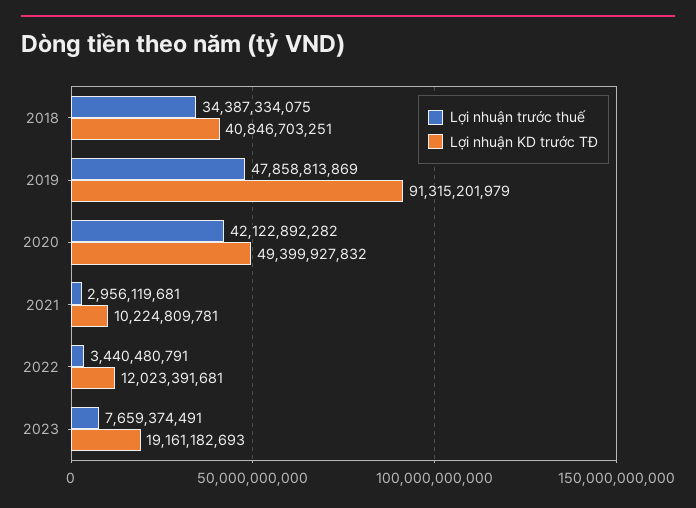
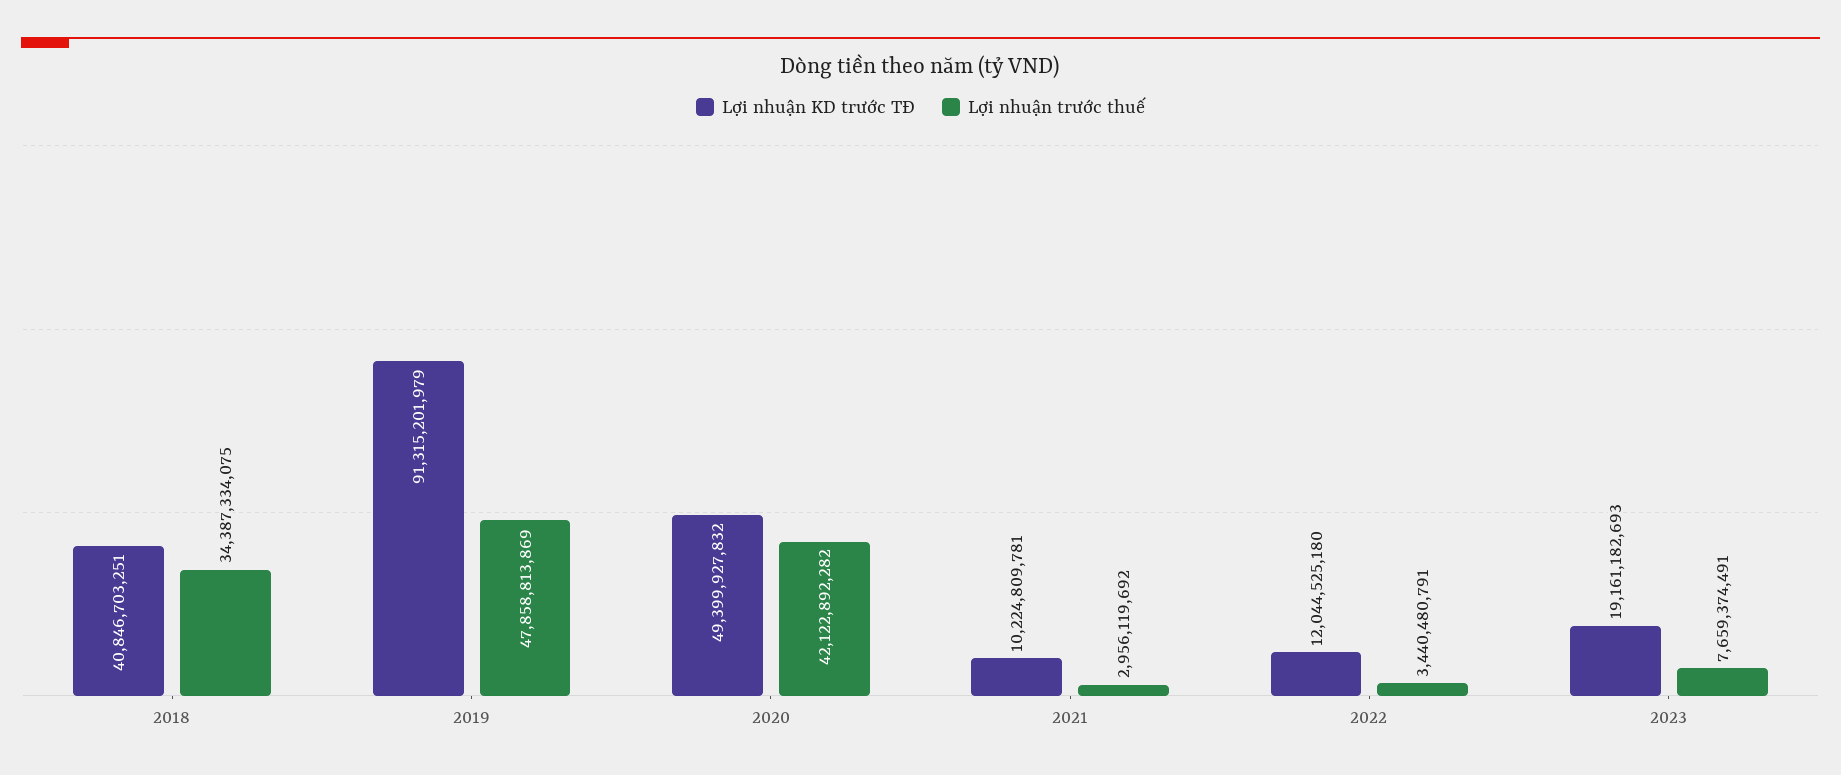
Lợi nhuận trước thuế, 2021: 2956119681 -> 2956119692
Lợi nhuận KD trước TĐ, 2022: 12023391681 -> 12044525180

